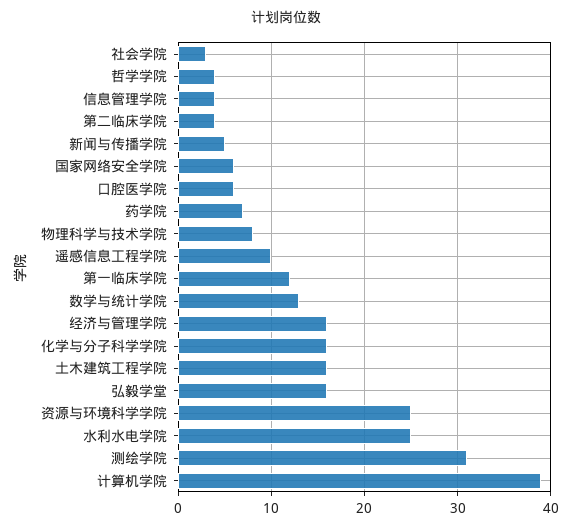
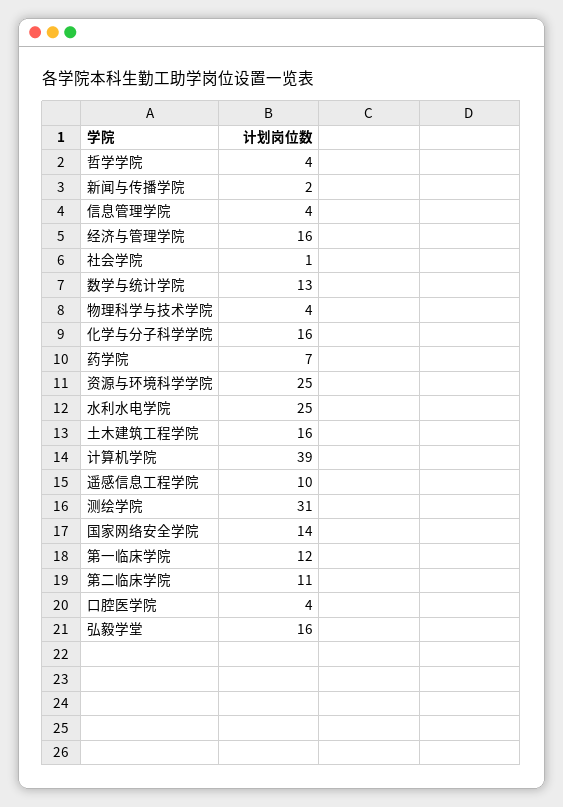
社会学院: 3 -> 1
第二临床学院: 4 -> 11
新闻与传播学院: 5 -> 2
国家网络安全学院: 6 -> 14
口腔医学院: 6 -> 4
物理科学与技术学院: 8 -> 4

